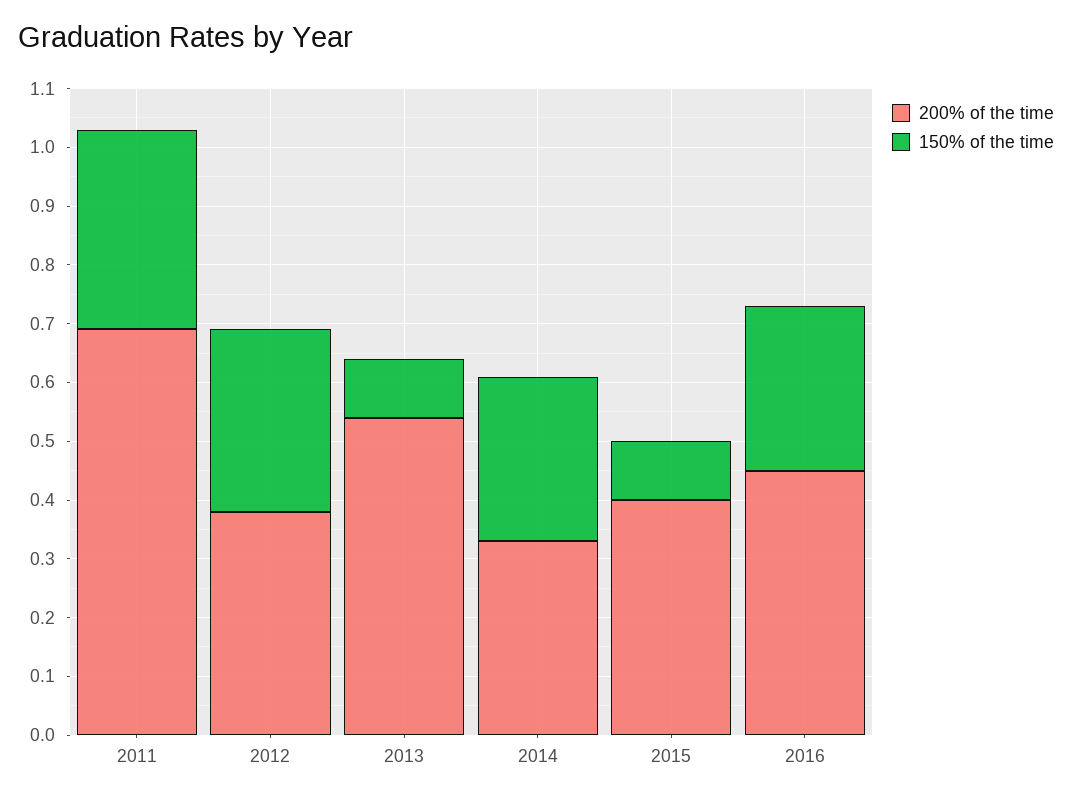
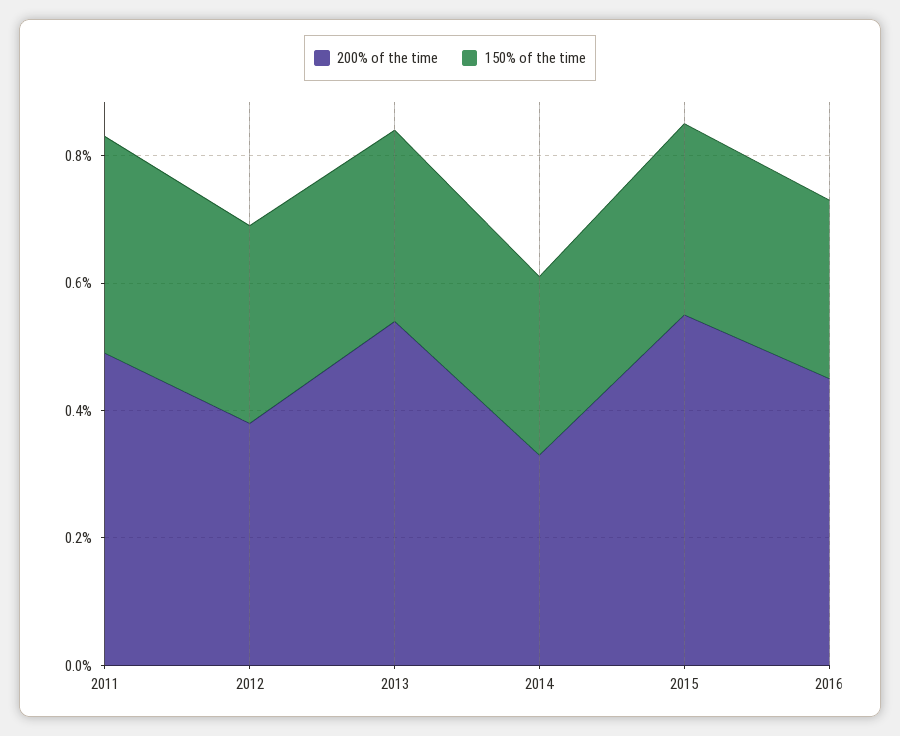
200% of the time, 2011: 0.7 -> 0.5
150% of the time, 2013: 0.1 -> 0.3
200% of the time, 2015: 0.4 -> 0.55
150% of the time, 2015: 0.1 -> 0.3

